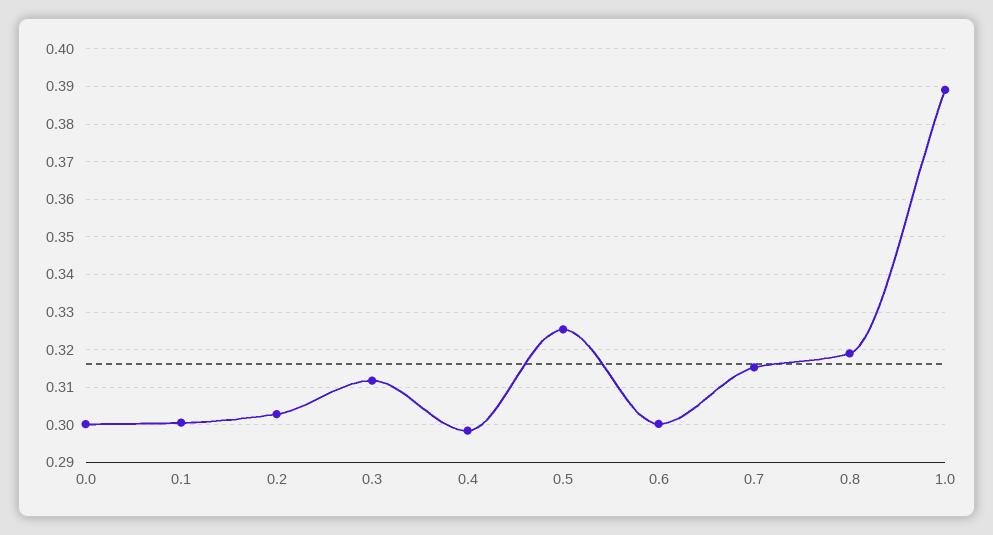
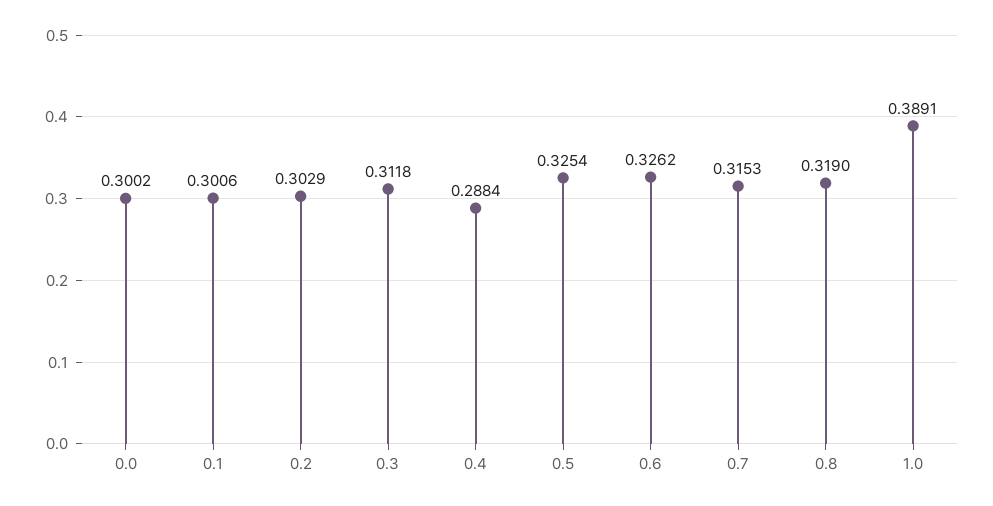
0.4: 0.298 -> 0.2884
0.6: 0.3 -> 0.3262

